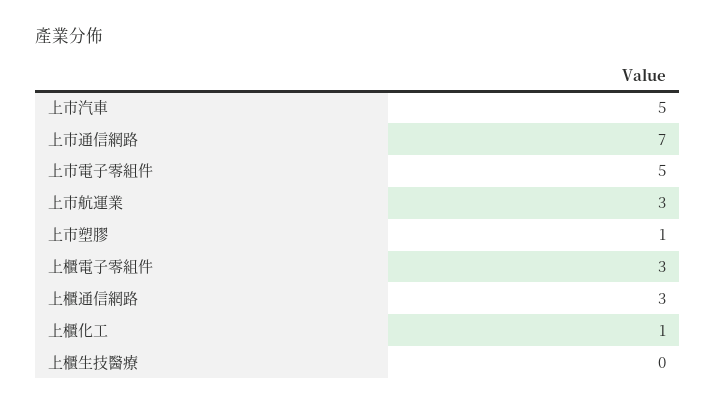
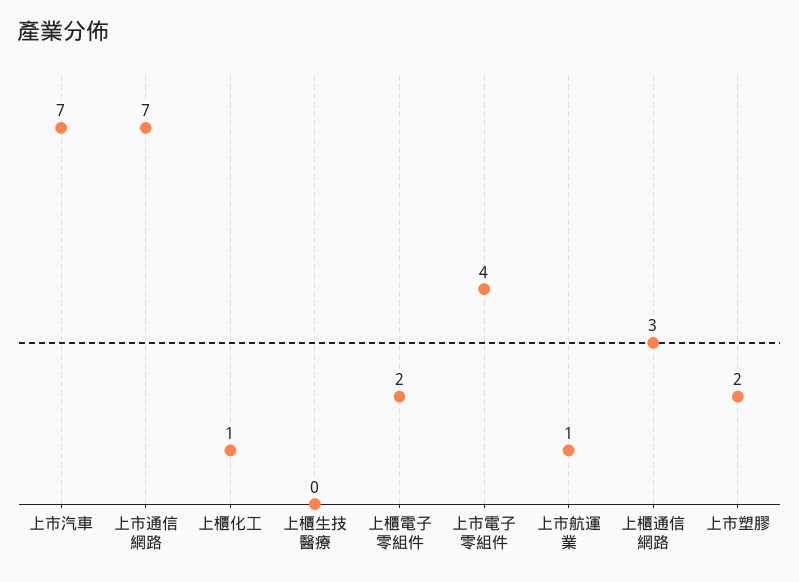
上市汽車: 5 -> 7
上市電子零組件: 5 -> 4
上市航運業: 3 -> 1
上市塑膠: 1 -> 2
上櫃電子零組件: 3 -> 2

